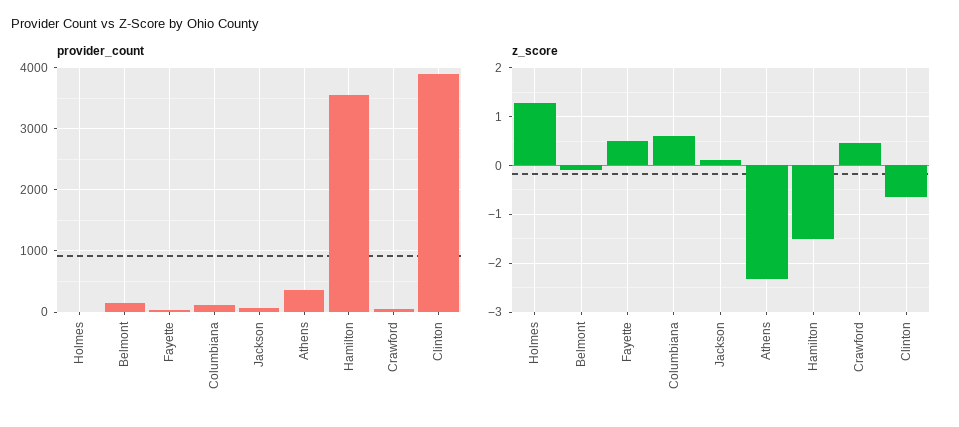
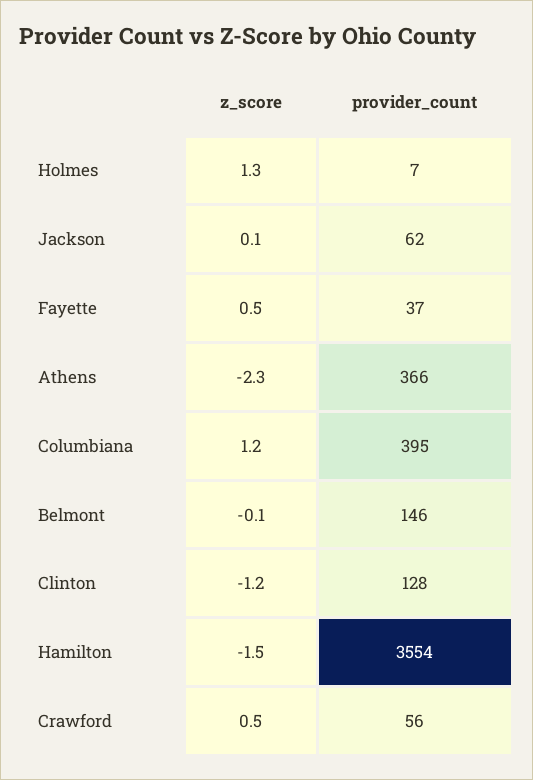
provider_count, Columbiana: 100 -> 395
provider_count, Clinton: 3900 -> 128
z_score, Columbiana: 0.6 -> 1.2
z_score, Clinton: -0.6 -> -1.2

